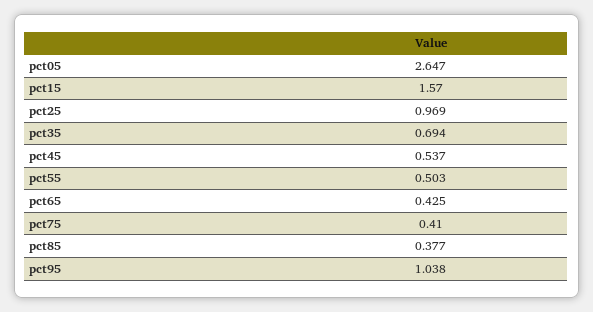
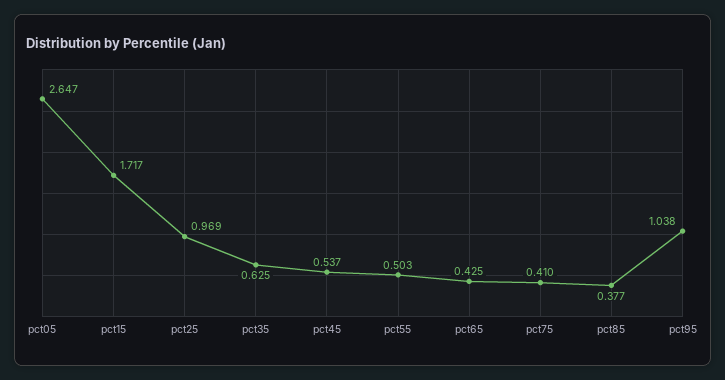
pct15: 1.57 -> 1.717
pct35: 0.694 -> 0.625

